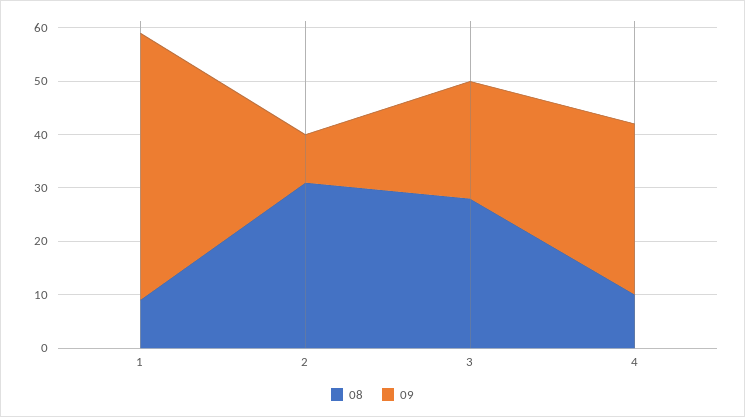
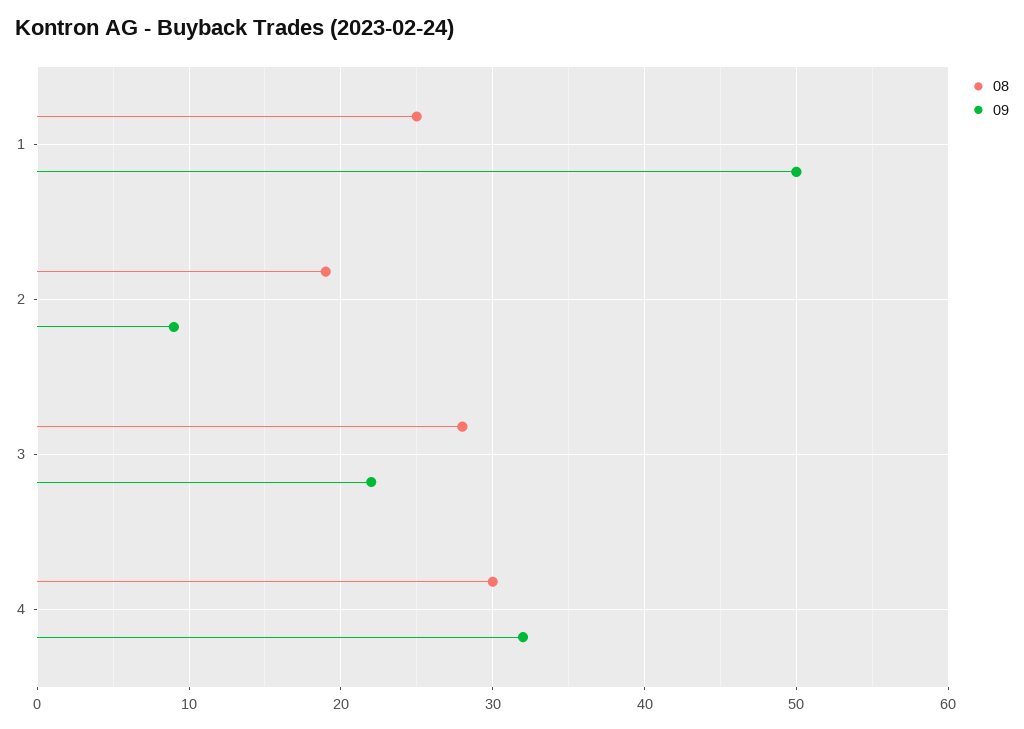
08, 1: 10 -> 25
08, 2: 30 -> 19
08, 4: 10 -> 30

